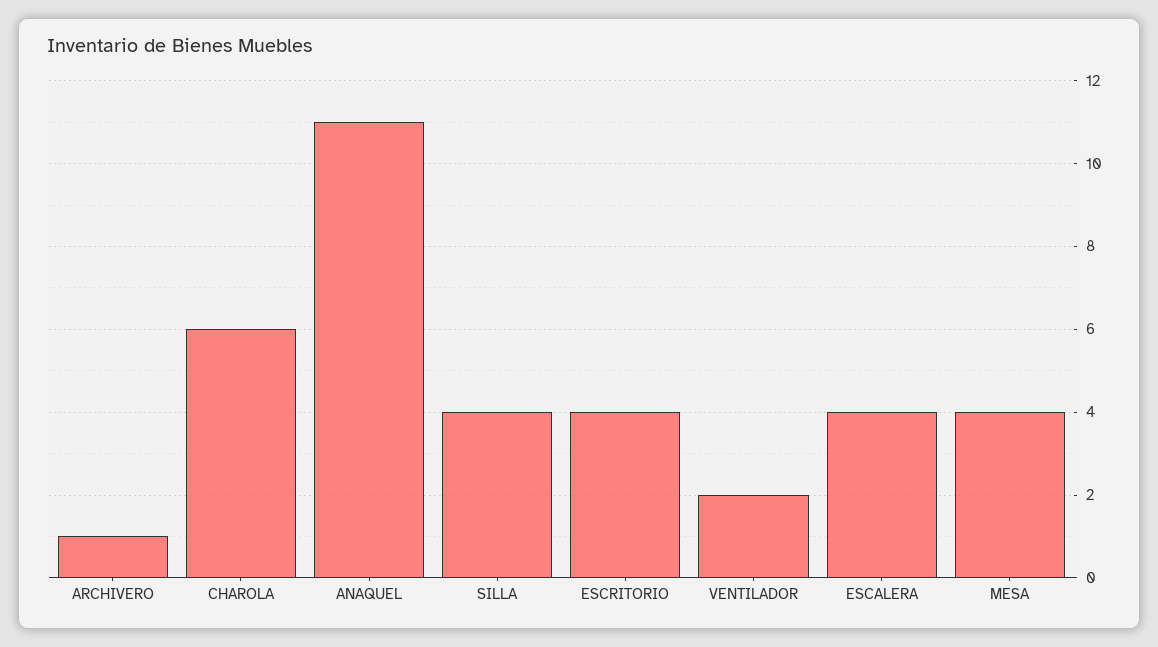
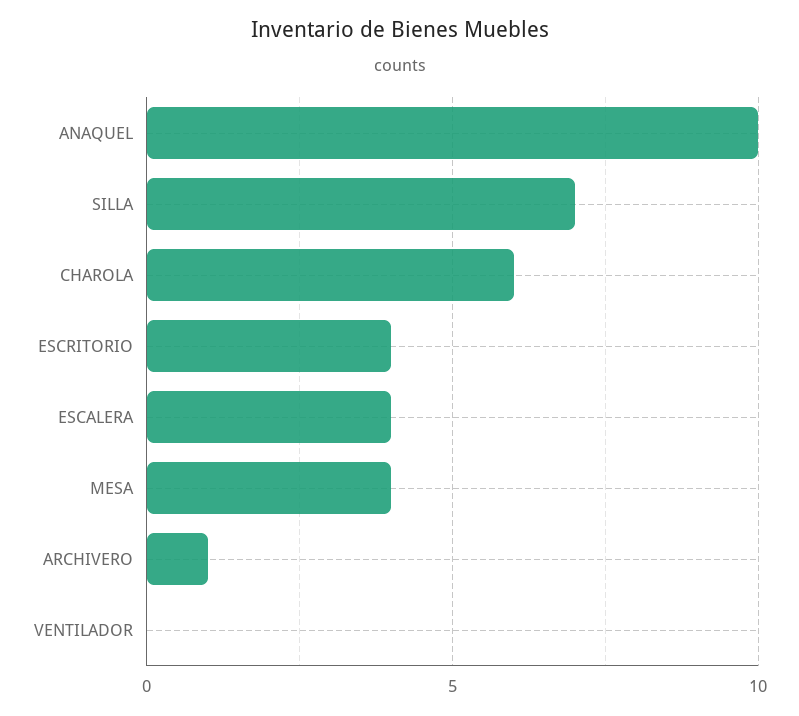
ANAQUEL: 11 -> 10
SILLA: 4 -> 7
VENTILADOR: 2 -> 0

